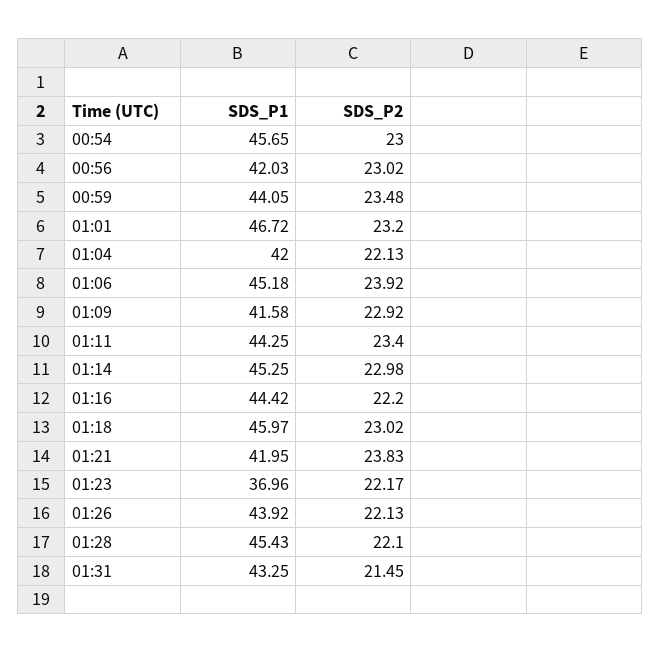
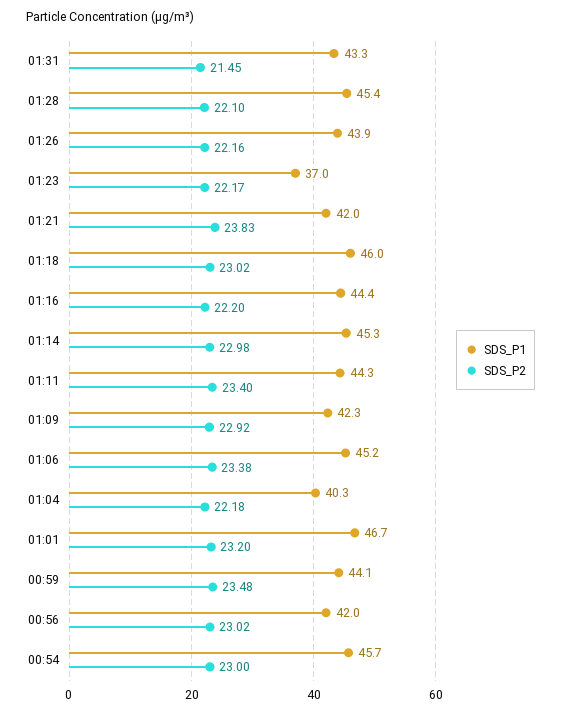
SDS_P1, 01:04: 42 -> 40.3
SDS_P2, 01:04: 22.13 -> 22.18
SDS_P2, 01:06: 23.92 -> 23.38
SDS_P1, 01:09: 41.58 -> 42.3
SDS_P2, 01:26: 22.13 -> 22.16

